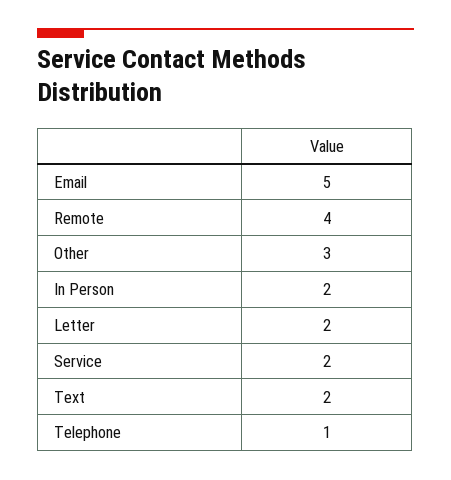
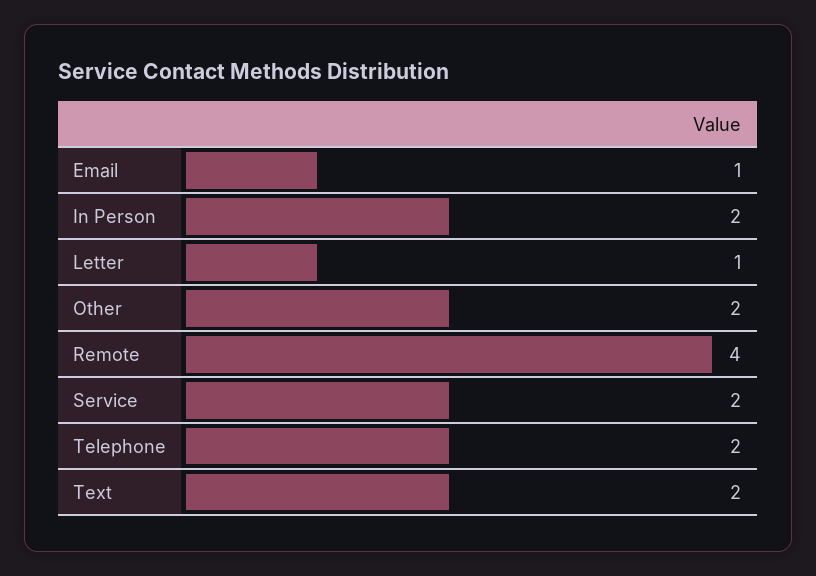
Email: 5 -> 1
Other: 3 -> 2
Letter: 2 -> 1
Telephone: 1 -> 2

